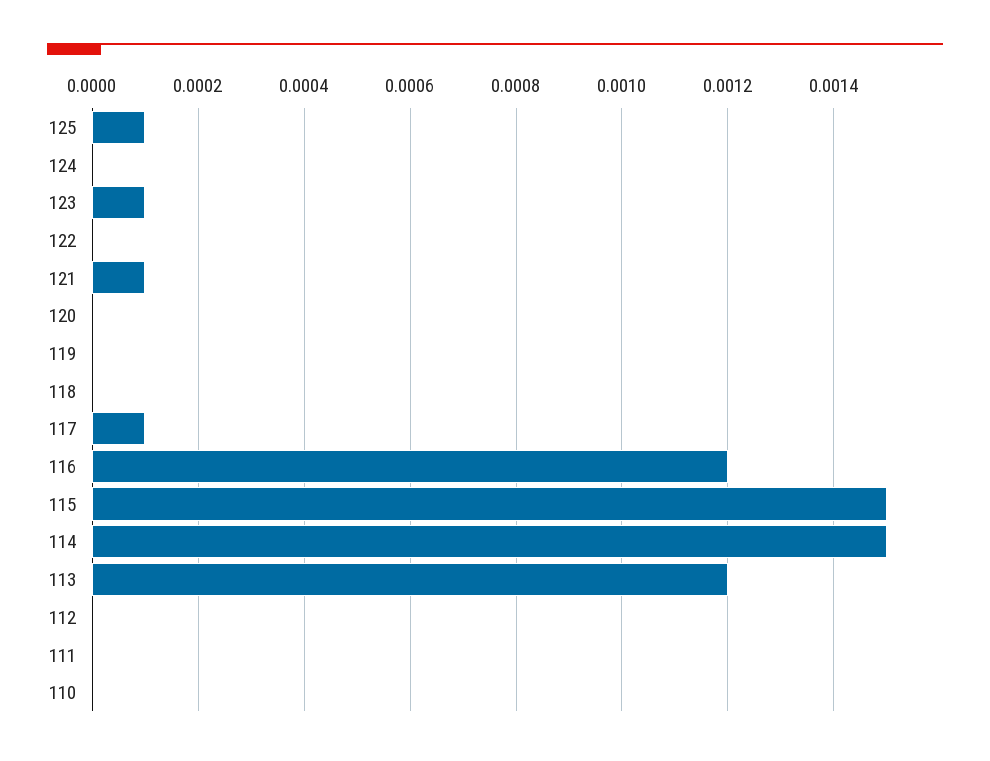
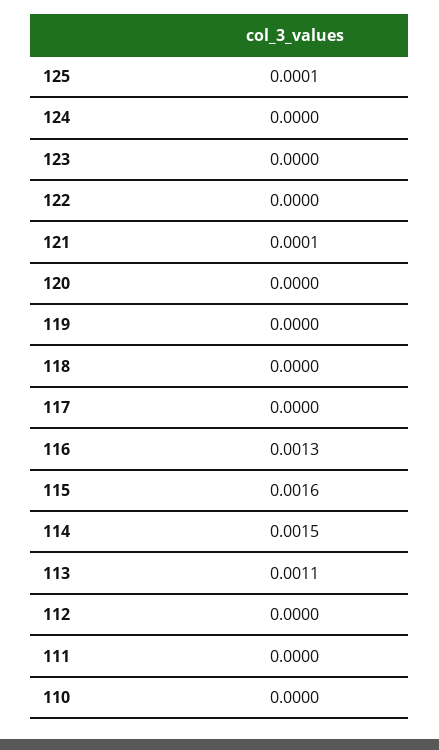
123: 0.0001 -> 0
117: 0.0001 -> 0
116: 0.0012 -> 0.0013
115: 0.0015 -> 0.0016
113: 0.0012 -> 0.0011

